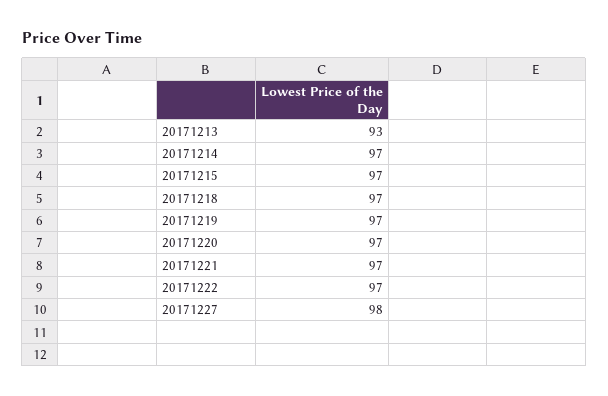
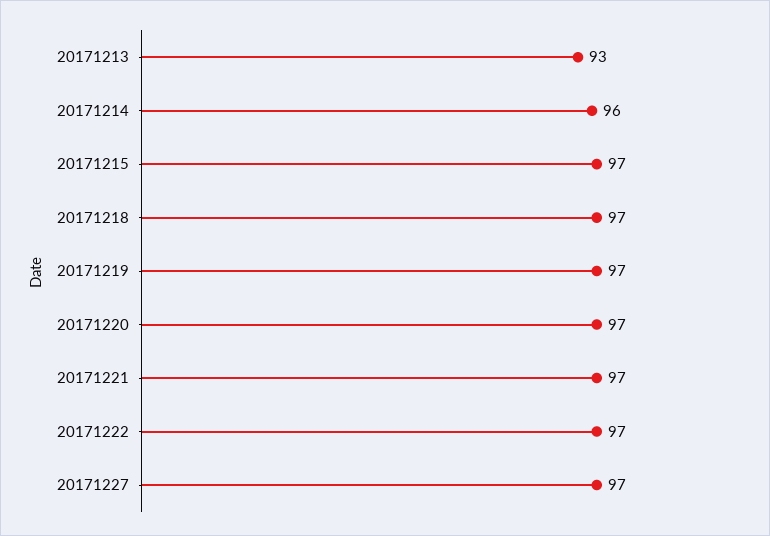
20171214: 97 -> 96
20171227: 98 -> 97

